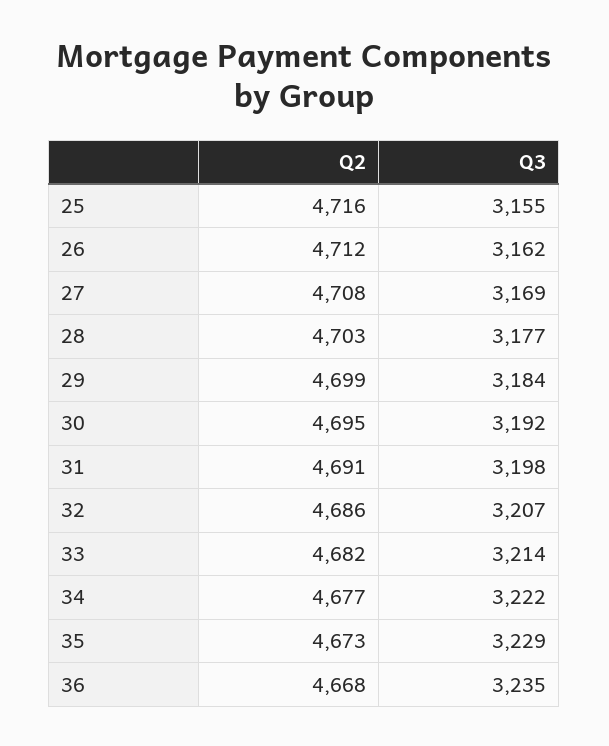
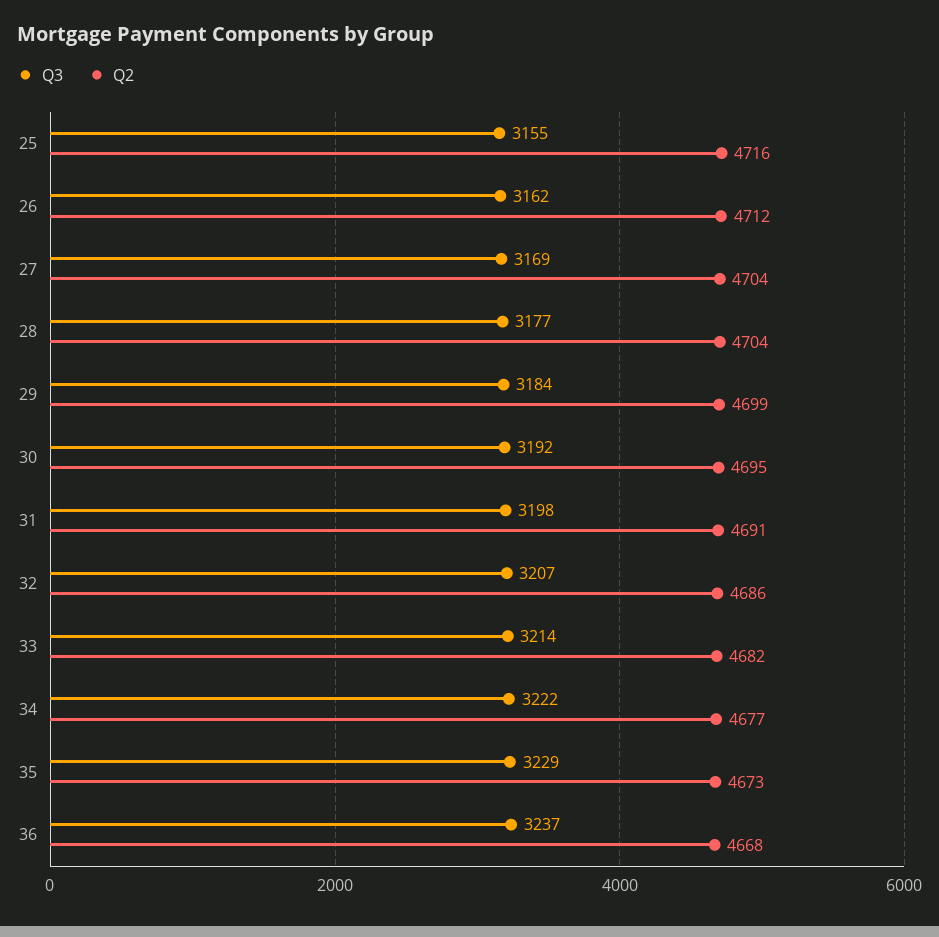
Q2, 27: 4708 -> 4704
Q2, 28: 4703 -> 4704
Q3, 36: 3235 -> 3237

